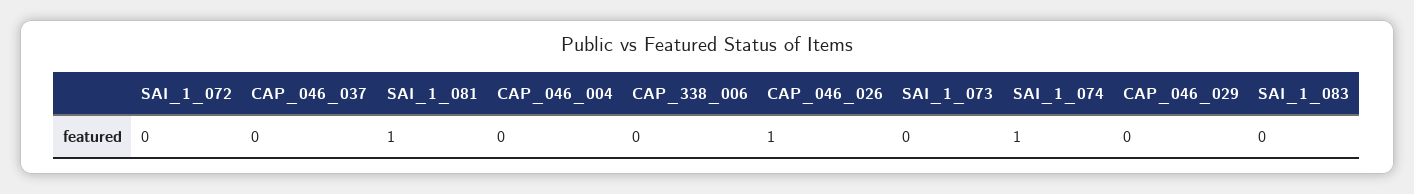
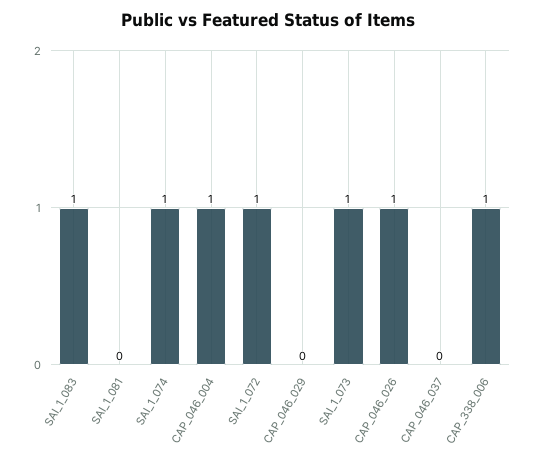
SAI_1_072: 0 -> 1
SAI_1_081: 1 -> 0
CAP_046_004: 0 -> 1
CAP_338_006: 0 -> 1
SAI_1_073: 0 -> 1
SAI_1_083: 0 -> 1

